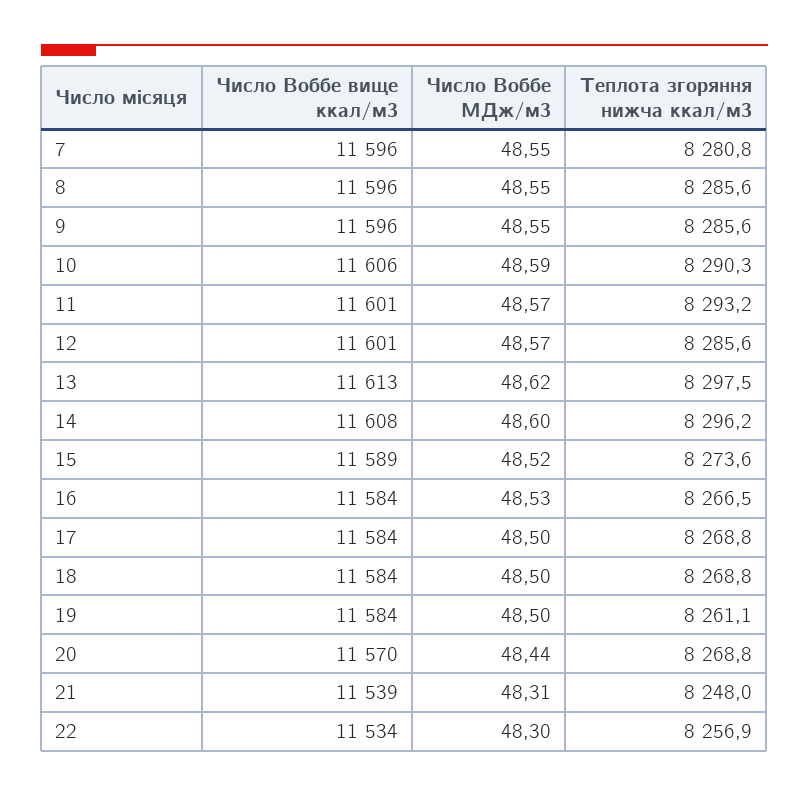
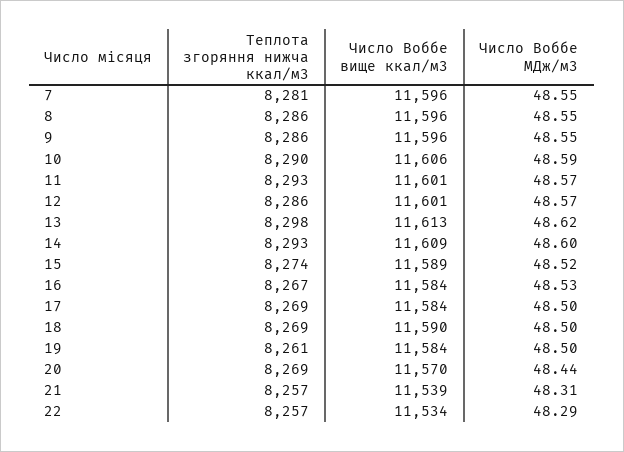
Число Воббе вище ккал/м3, 14: 11608 -> 11609
Теплота згоряння нижча ккал/м3, 14: 8296.2 -> 8293
Число Воббе вище ккал/м3, 18: 11584 -> 11590
Теплота згоряння нижча ккал/м3, 21: 8248 -> 8257
Число Воббе МДж/м3, 22: 48.3 -> 48.29

